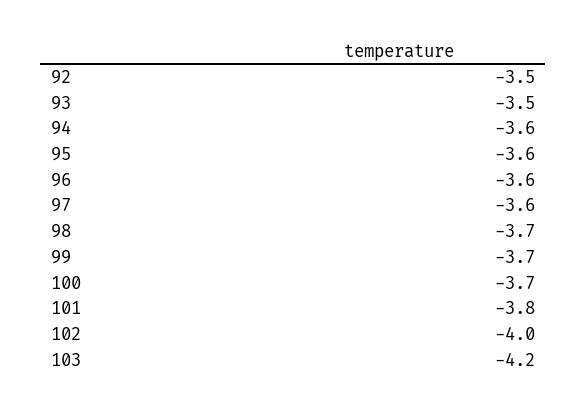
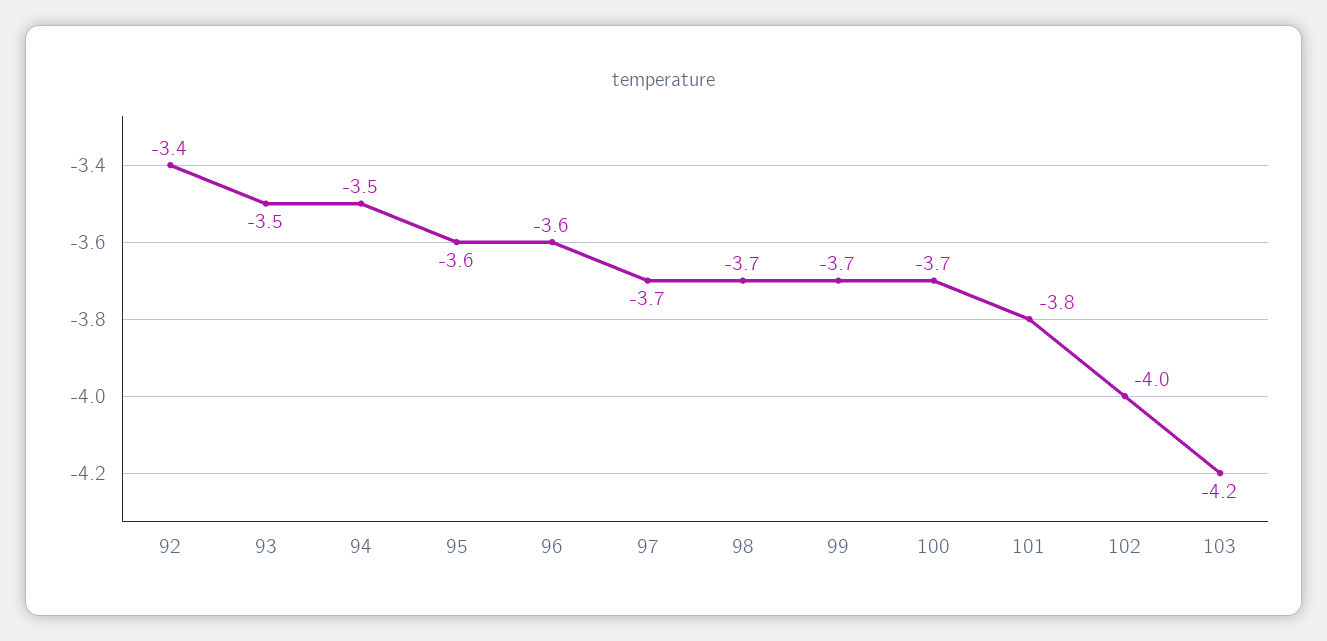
92: -3.5 -> -3.4
94: -3.6 -> -3.5
97: -3.6 -> -3.7

